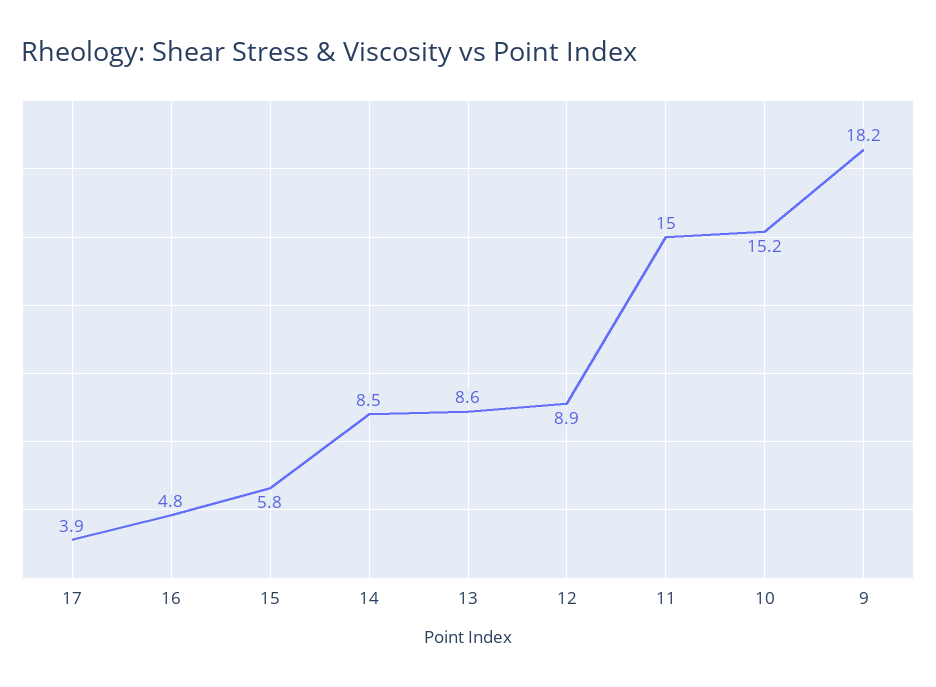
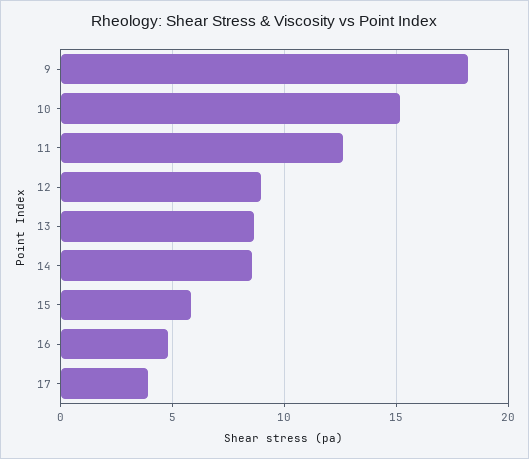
11: 15 -> 12.5

